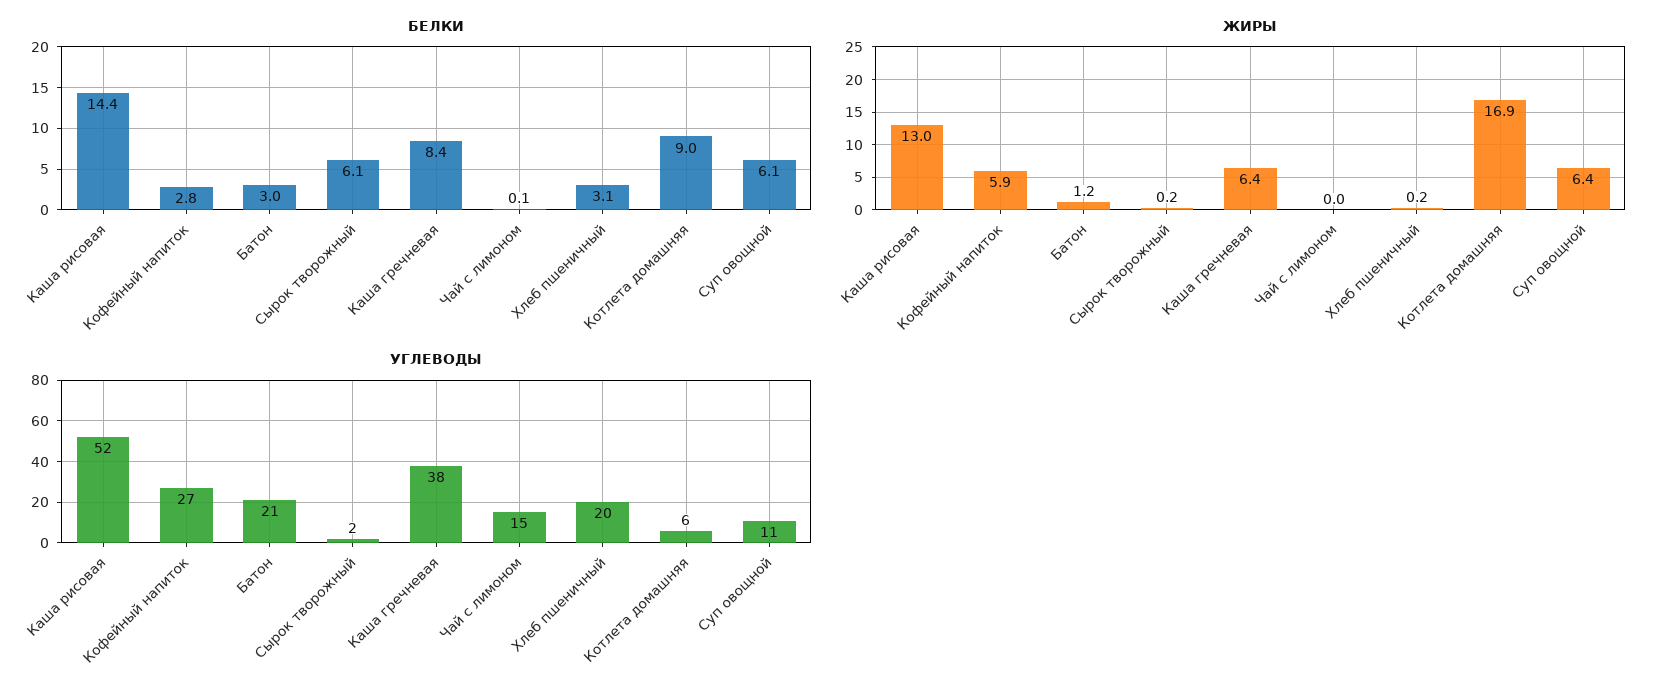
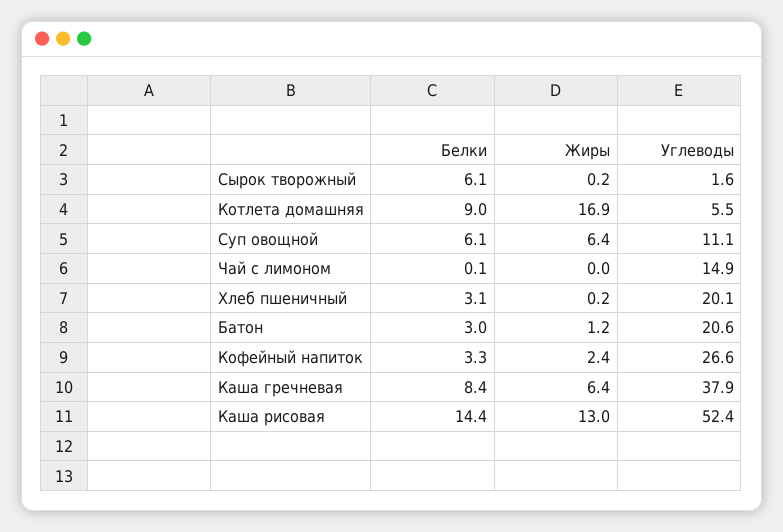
БЕЛКИ, Кофейный напиток: 2.8 -> 3.3
ЖИРЫ, Кофейный напиток: 5.9 -> 2.4

